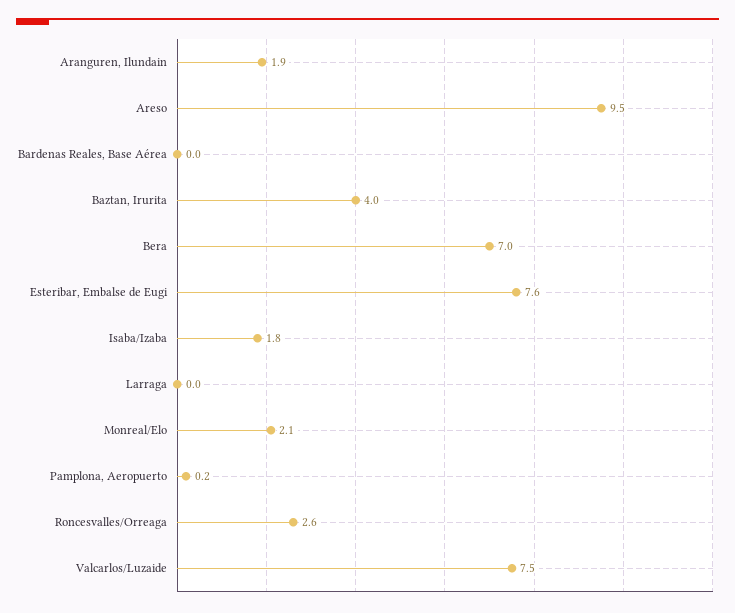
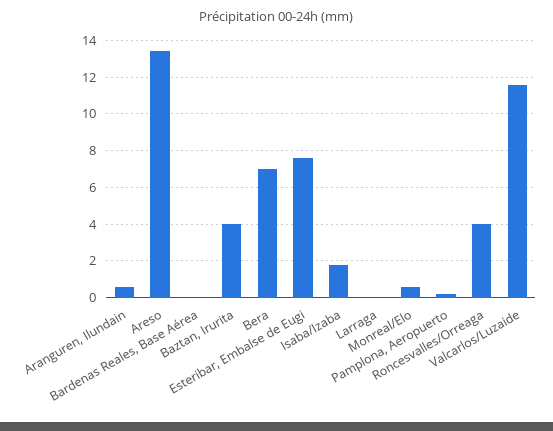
Aranguren, Ilundain: 1.9 -> 0.5
Areso: 9.5 -> 13.5
Monreal/Elo: 2.1 -> 0.5
Roncesvalles/Orreaga: 2.6 -> 4
Valcarlos/Luzaide: 7.5 -> 11.5

